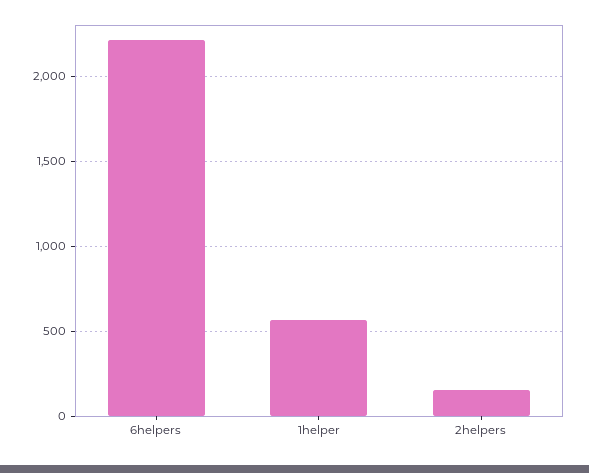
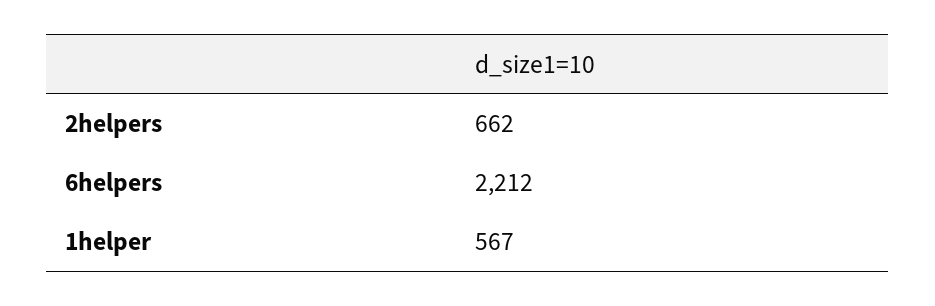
2helpers: 150 -> 662

